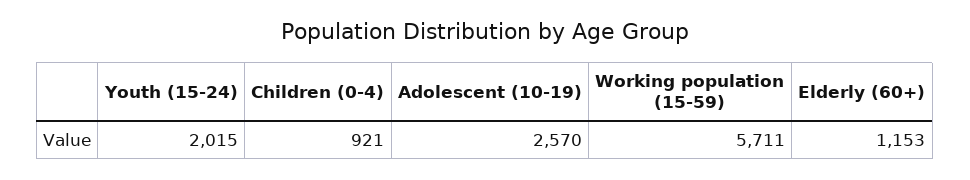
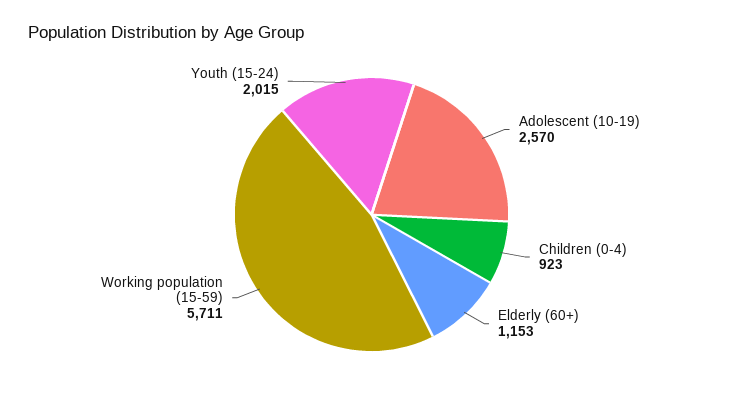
Children (0-4): 921 -> 923

